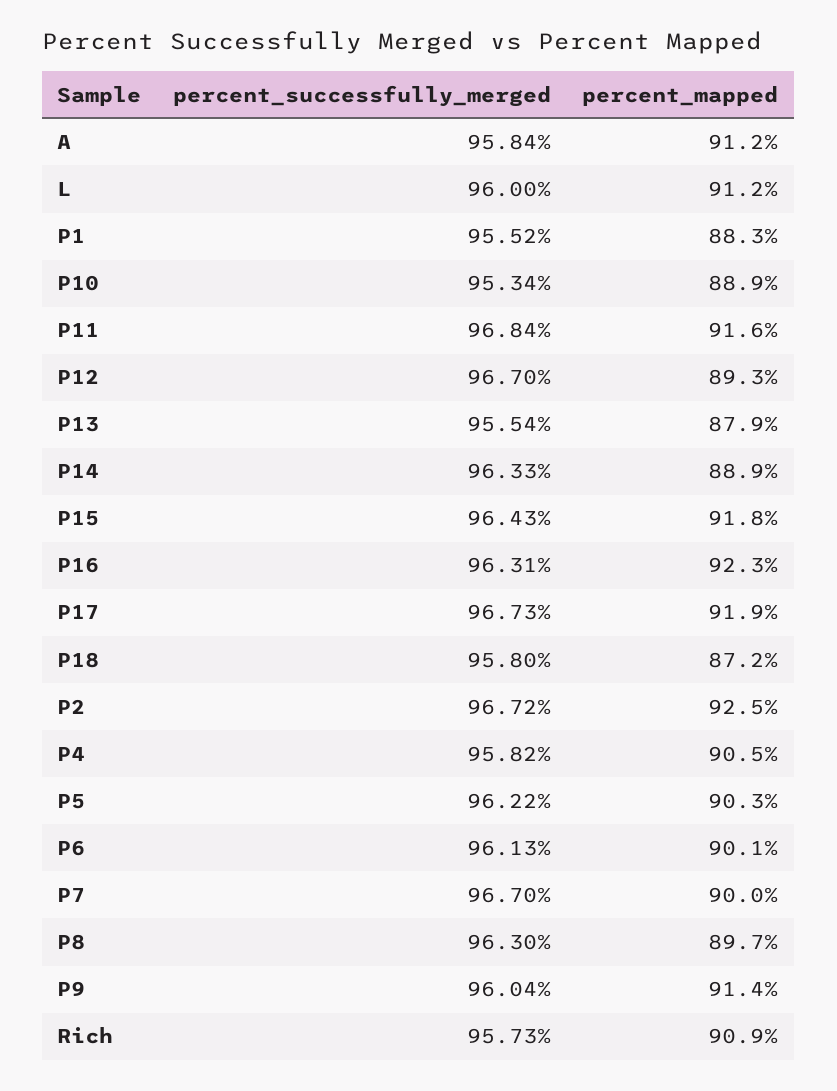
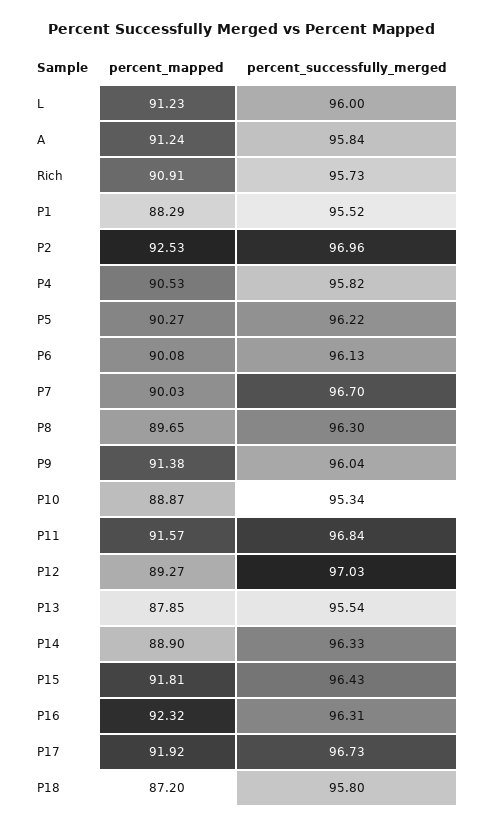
percent_successfully_merged, P12: 96.7 -> 97.03
percent_successfully_merged, P2: 96.72 -> 96.96

